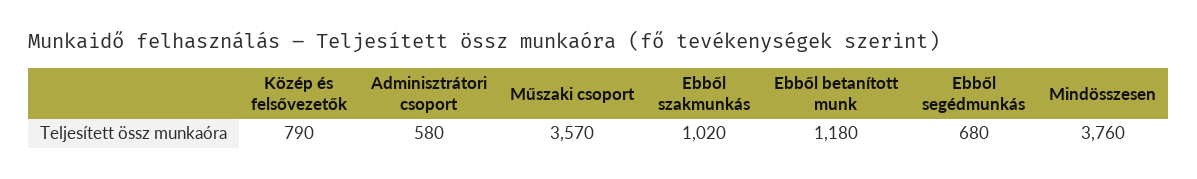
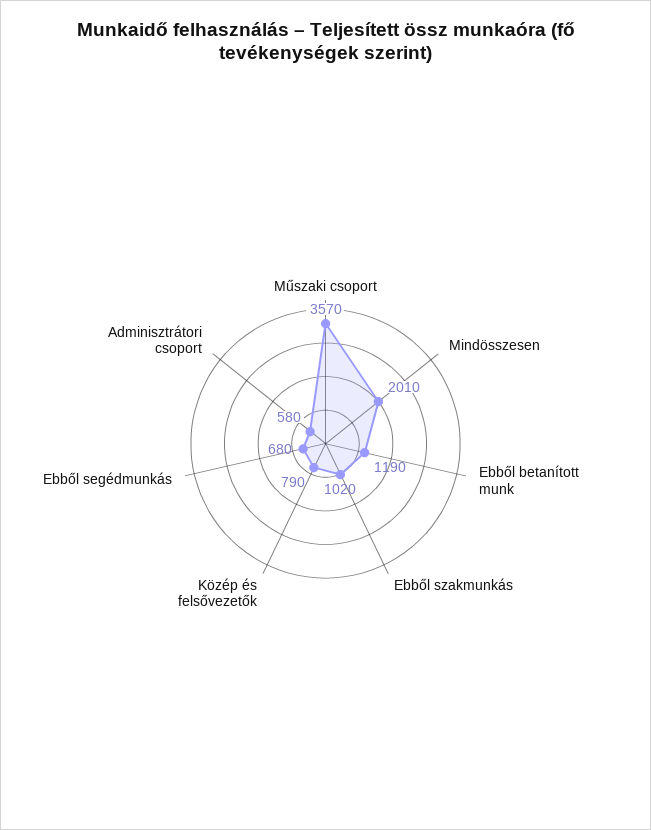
Ebből betanított munk: 1180 -> 1190
Mindösszesen: 3760 -> 2010

